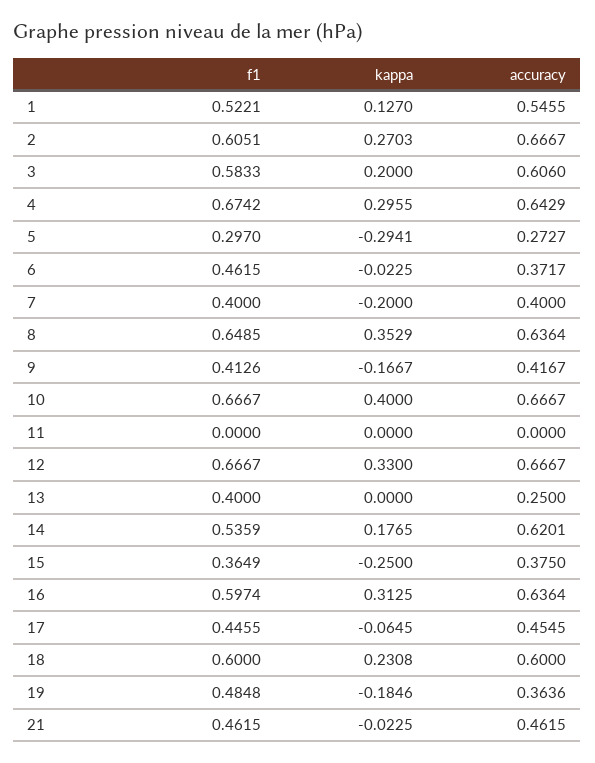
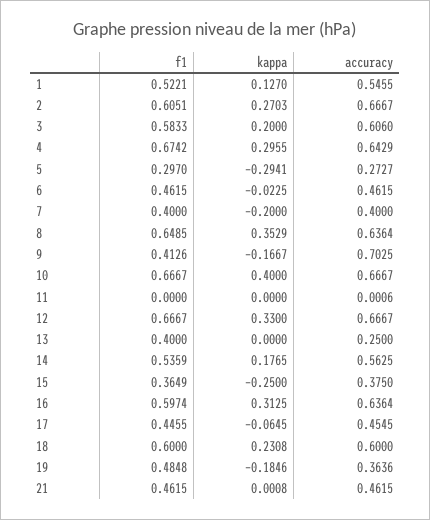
accuracy, 6: 0.3717 -> 0.4615
accuracy, 9: 0.4167 -> 0.7025
accuracy, 11: 0 -> 0.0006
accuracy, 14: 0.6201 -> 0.5625
kappa, 21: -0.0225 -> 0.0008

